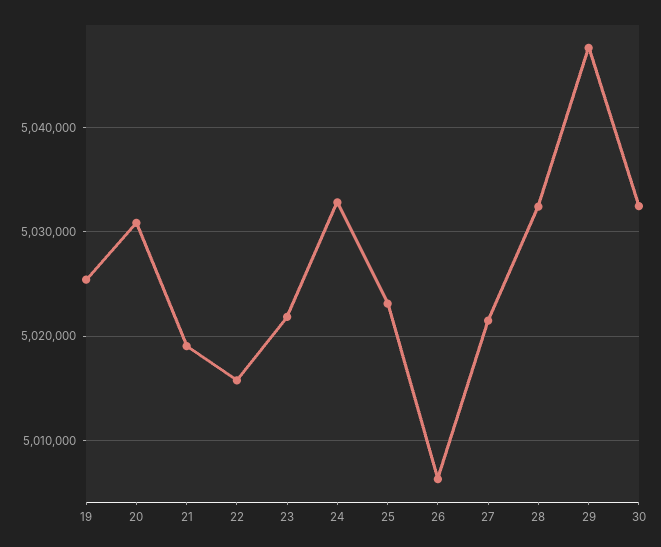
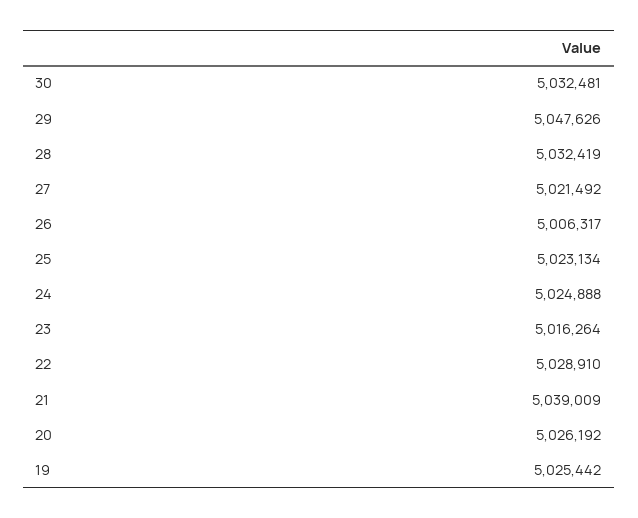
20: 5031000 -> 5026192
21: 5019000 -> 5039009
22: 5016000 -> 5028910
23: 5022000 -> 5016264
24: 5033000 -> 5024888

